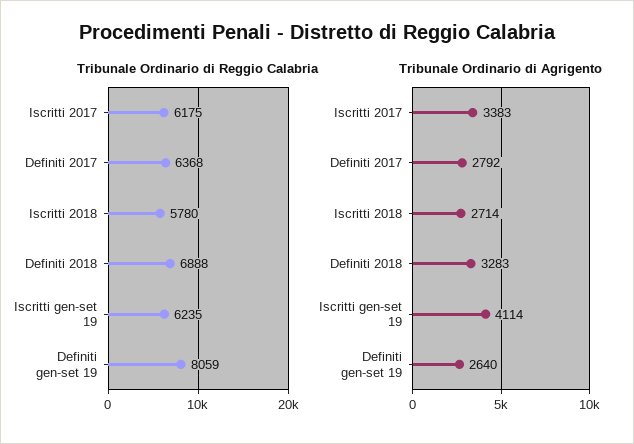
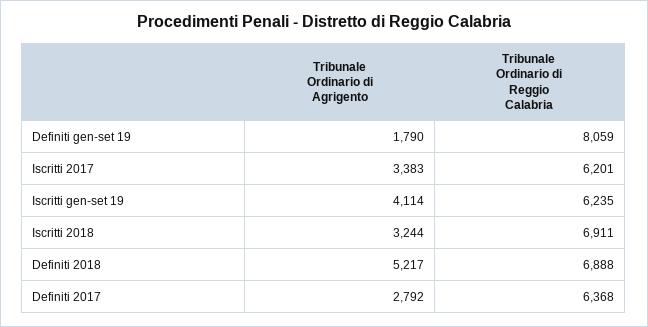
Tribunale Ordinario di Reggio Calabria, Iscritti 2017: 6175 -> 6201
Tribunale Ordinario di Reggio Calabria, Iscritti 2018: 5780 -> 6911
Tribunale Ordinario di Agrigento, Iscritti 2018: 2714 -> 3244
Tribunale Ordinario di Agrigento, Definiti 2018: 3283 -> 5217
Tribunale Ordinario di Agrigento, Definiti gen-set 19: 2640 -> 1790

